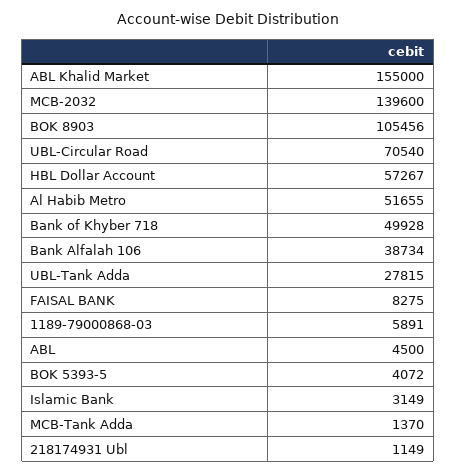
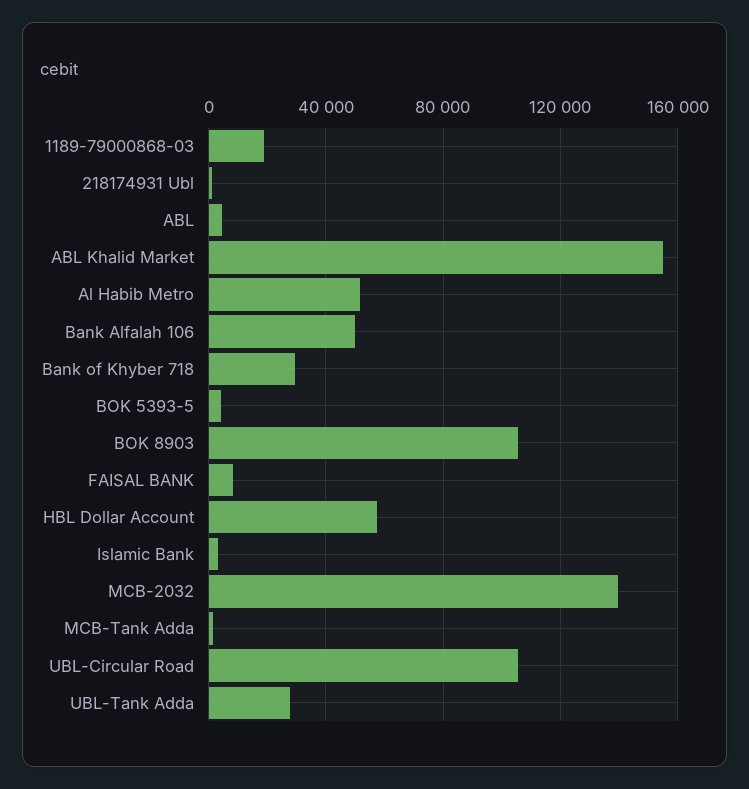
UBL-Circular Road: 70540 -> 105000
Bank of Khyber 718: 49928 -> 30000
Bank Alfalah 106: 38734 -> 50000
1189-79000868-03: 5891 -> 20000

